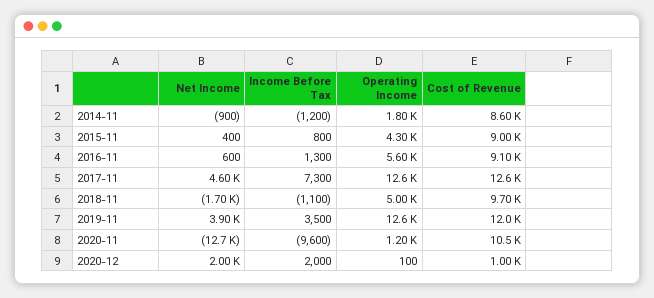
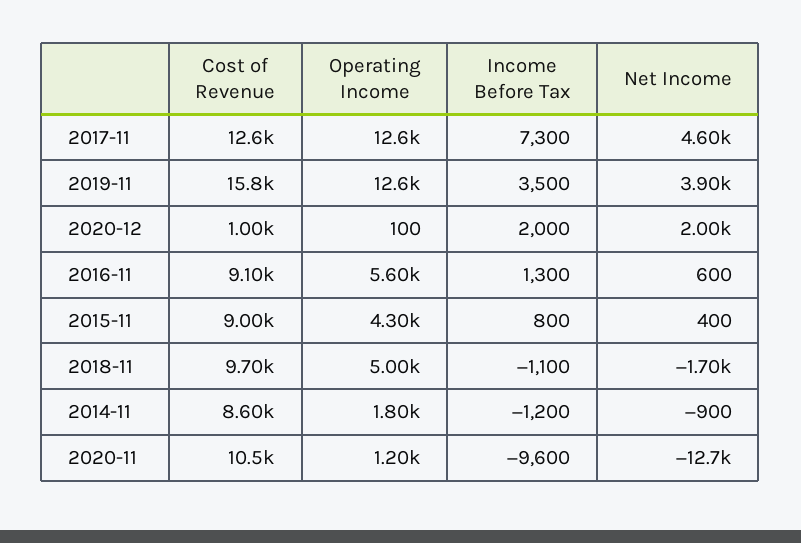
Cost of Revenue, 2019-11: 12000 -> 15800

